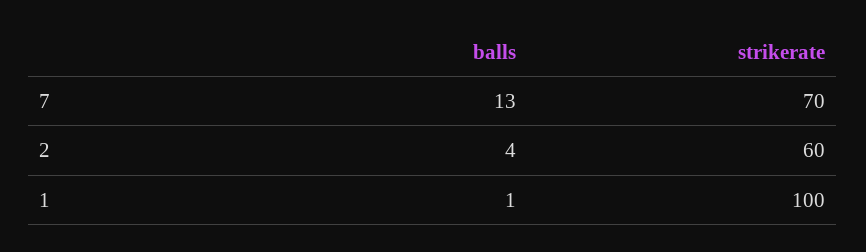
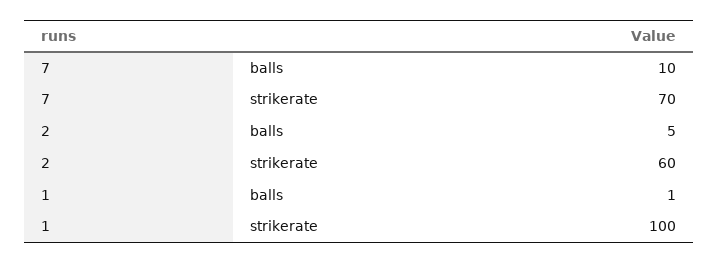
balls, 7: 13 -> 10
balls, 2: 4 -> 5

